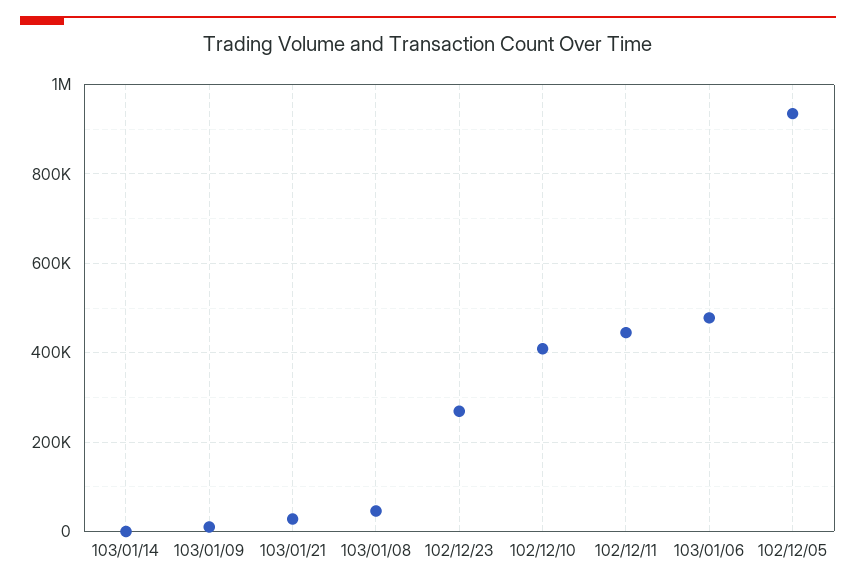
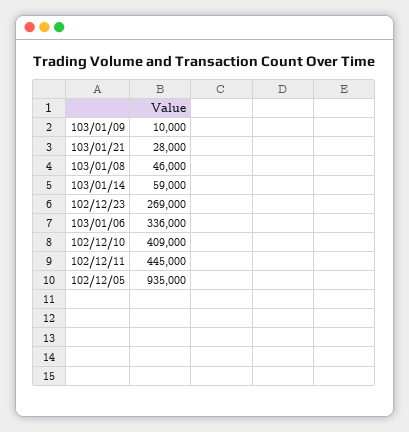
103/01/14: 0 -> 59000
103/01/06: 480000 -> 336000

